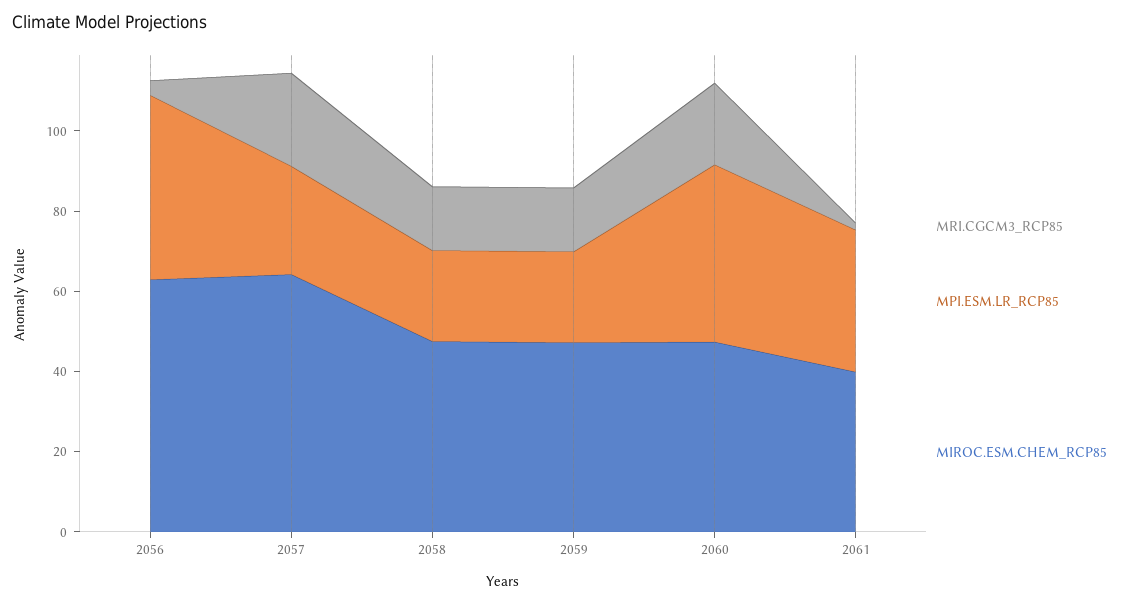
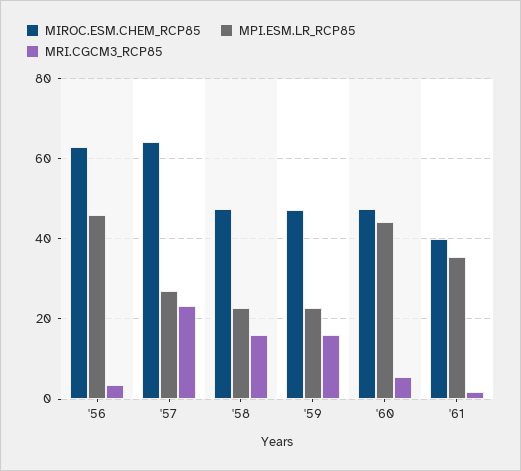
MRI.CGCM3_RCP85, 2060: 20 -> 6

